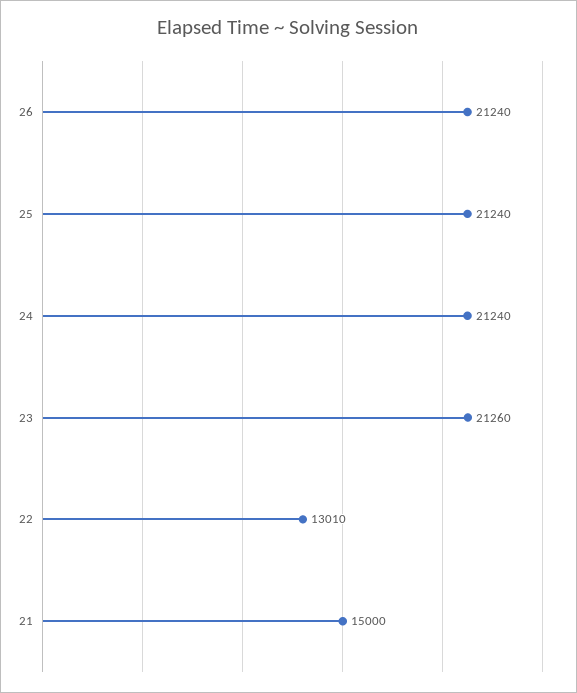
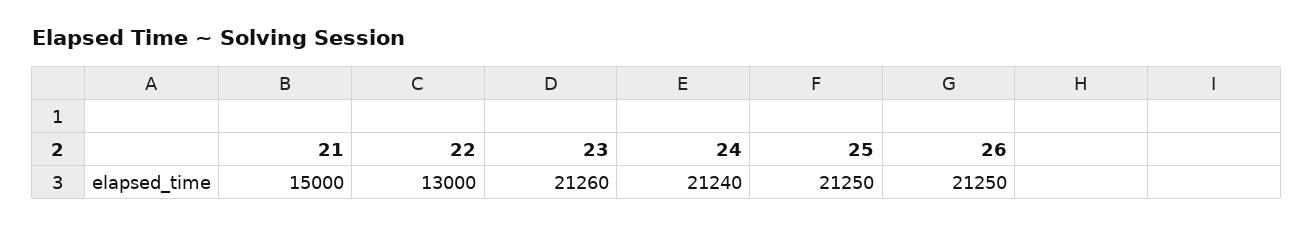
26: 21240 -> 21250
25: 21240 -> 21250
22: 13010 -> 13000

